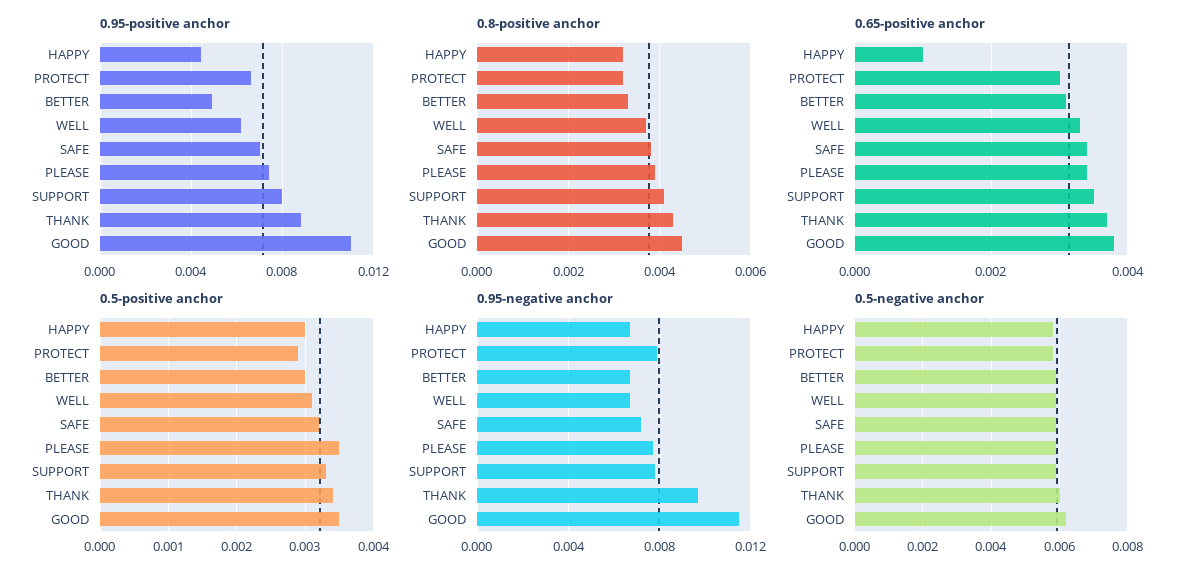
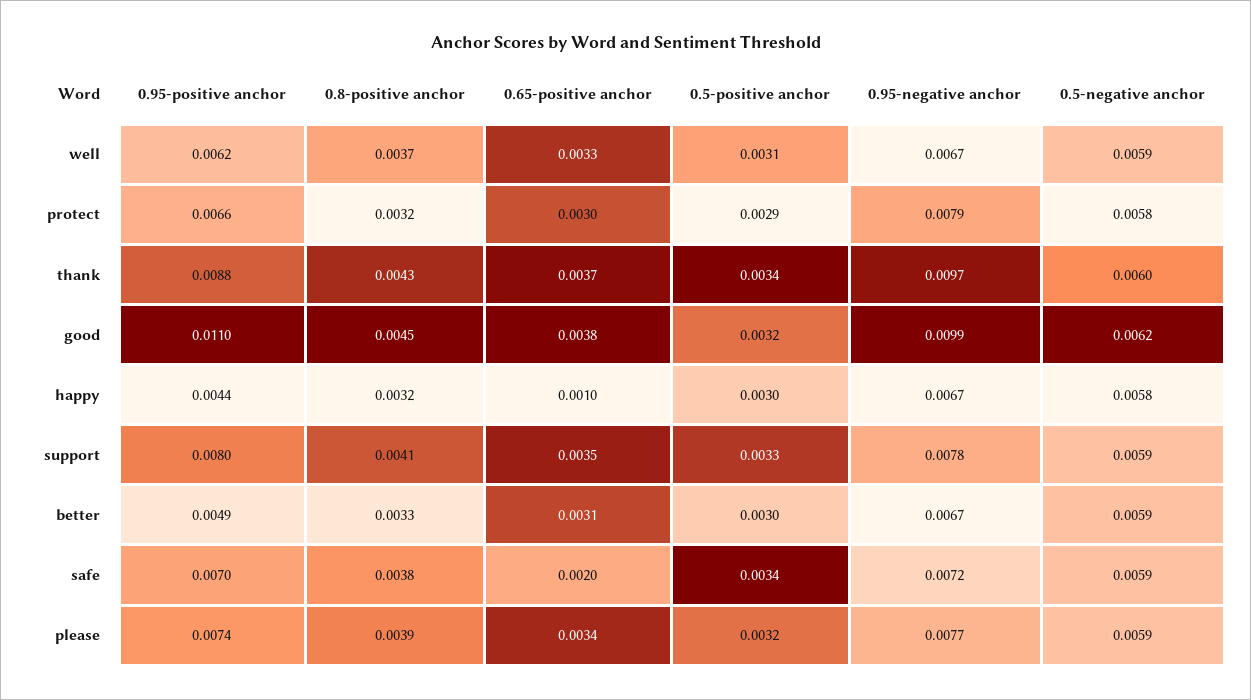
0.65-positive anchor, SAFE: 0.0035 -> 0.002
0.5-positive anchor, SAFE: 0.0032 -> 0.0034
0.5-positive anchor, PLEASE: 0.0035 -> 0.0032
0.5-positive anchor, GOOD: 0.0035 -> 0.0032
0.95-negative anchor, GOOD: 0.0115 -> 0.0099

